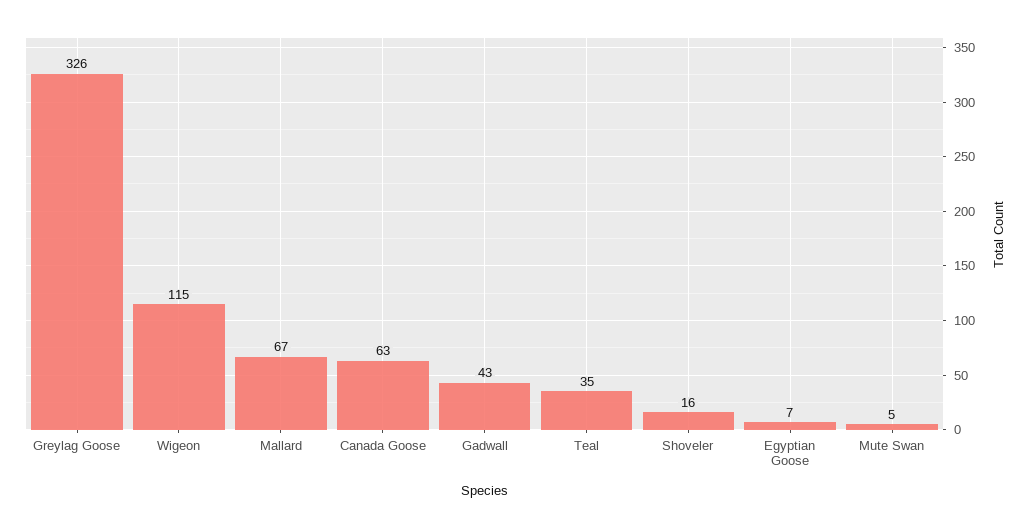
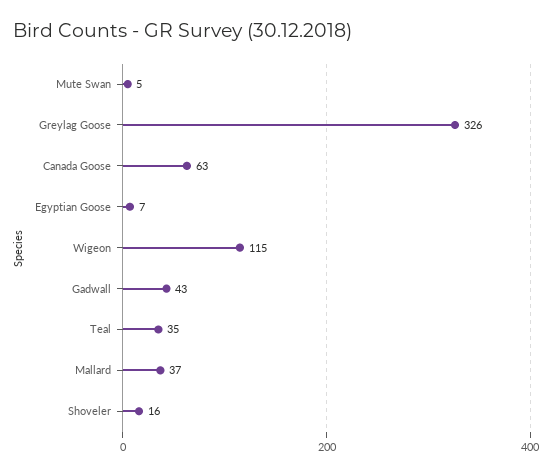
Mallard: 67 -> 37

